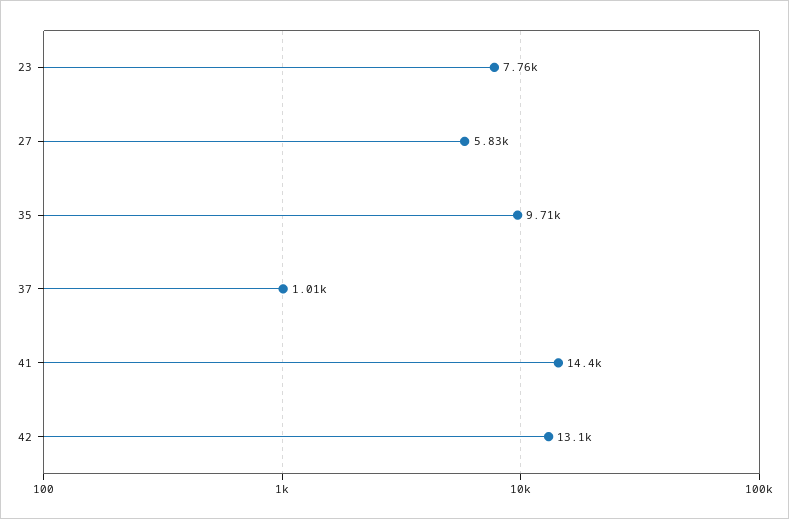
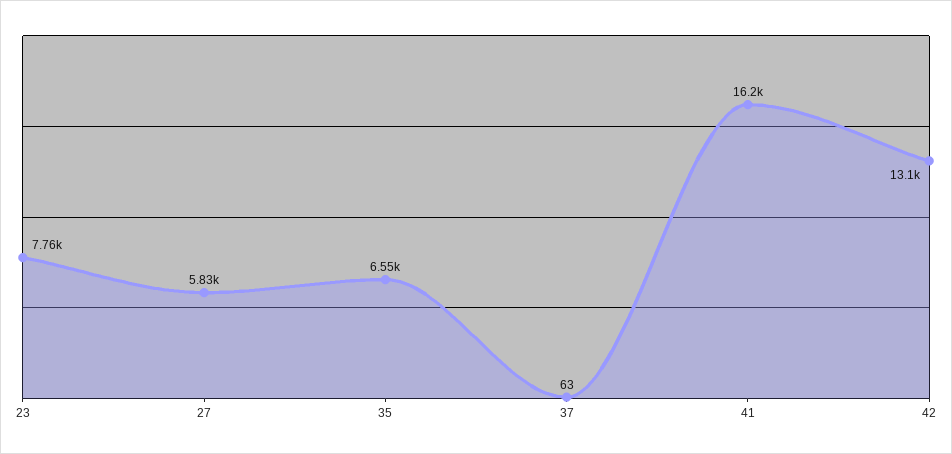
35: 9710 -> 6550
37: 1010 -> 63
41: 14400 -> 16200

